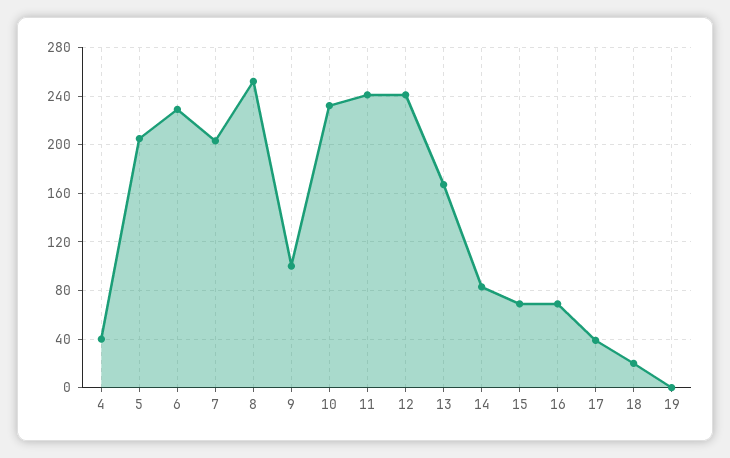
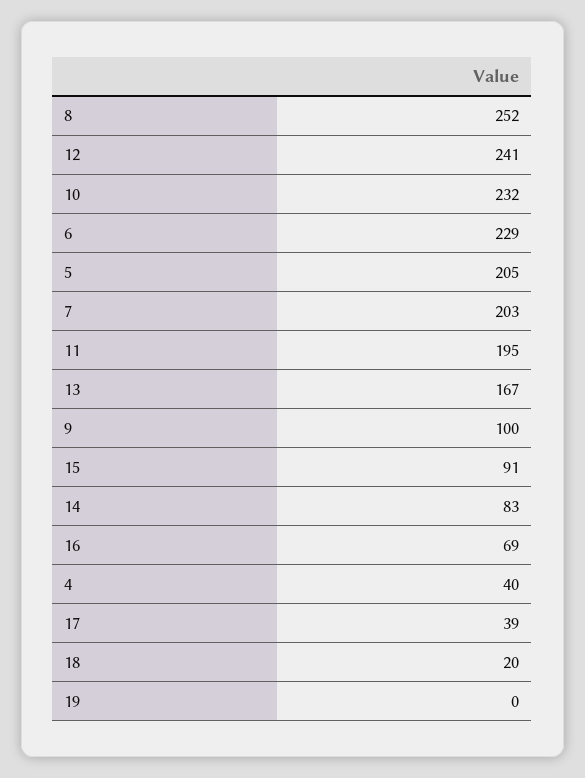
11: 240 -> 195
15: 70 -> 91

